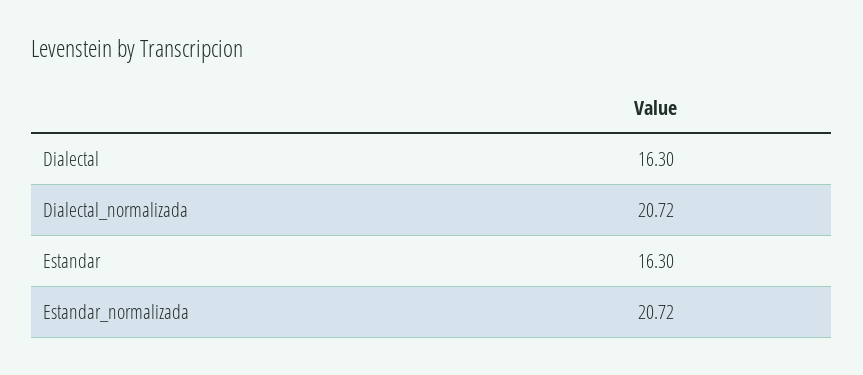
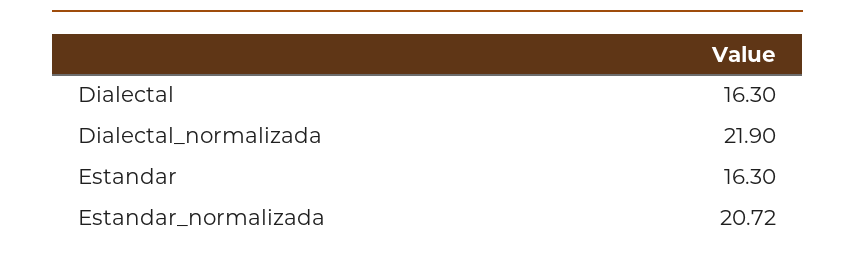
Dialectal_normalizada: 20.72 -> 21.9

